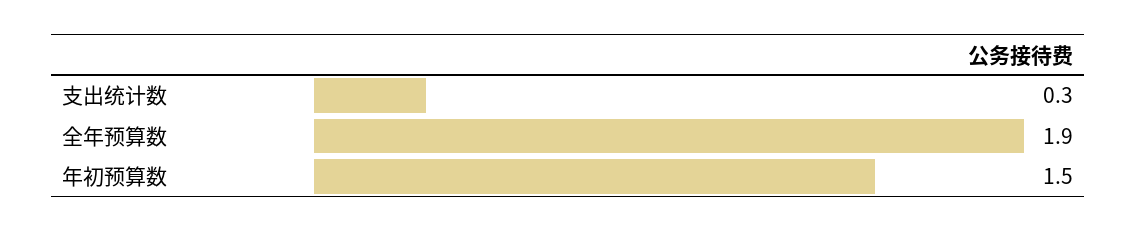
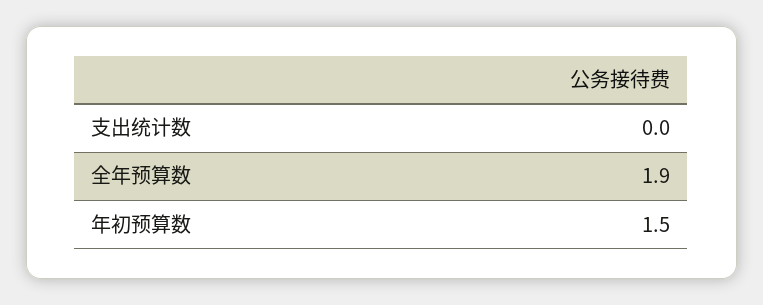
支出统计数: 0.3 -> 0

